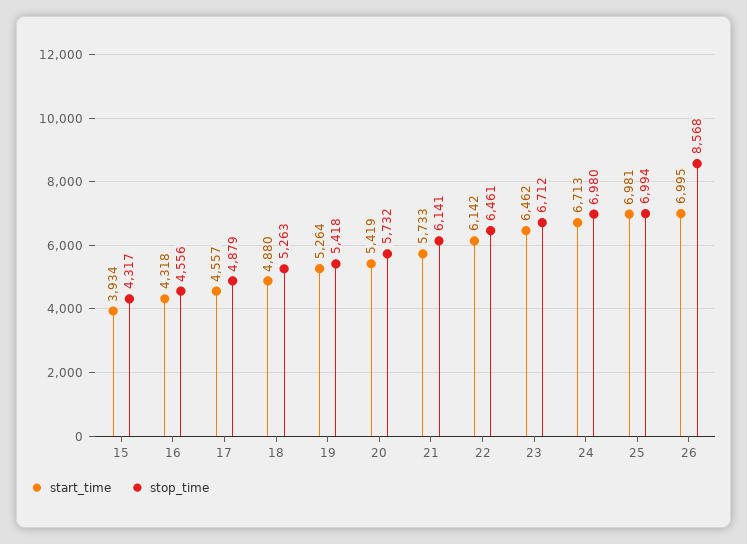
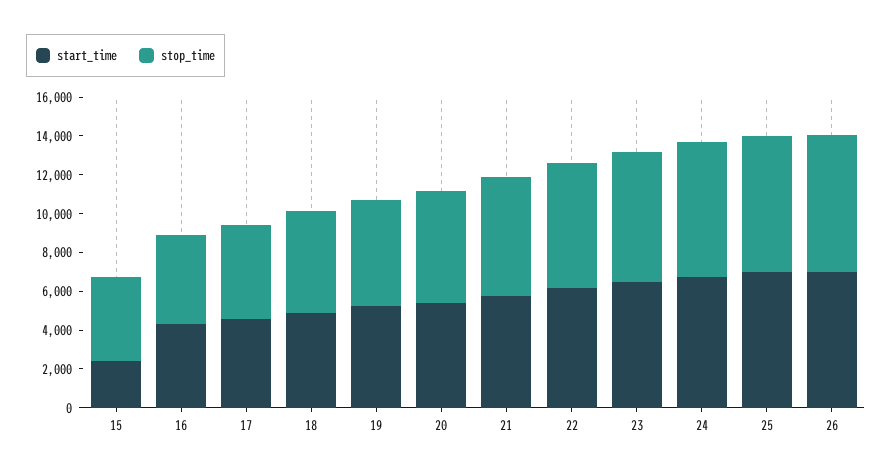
start_time, 15: 3934 -> 2500
stop_time, 26: 8568 -> 7000

